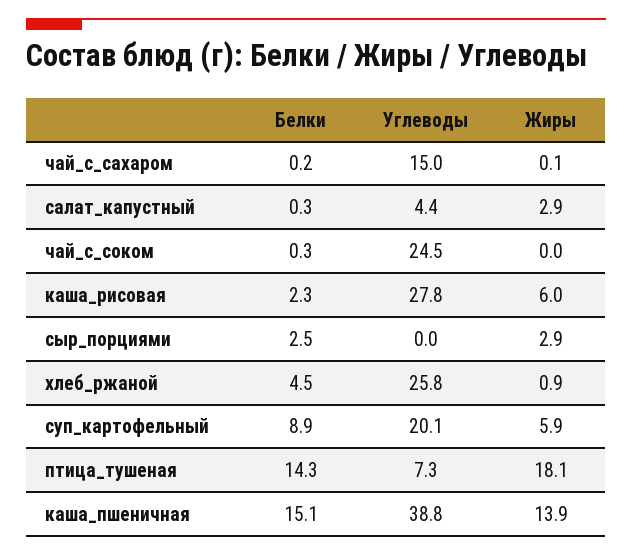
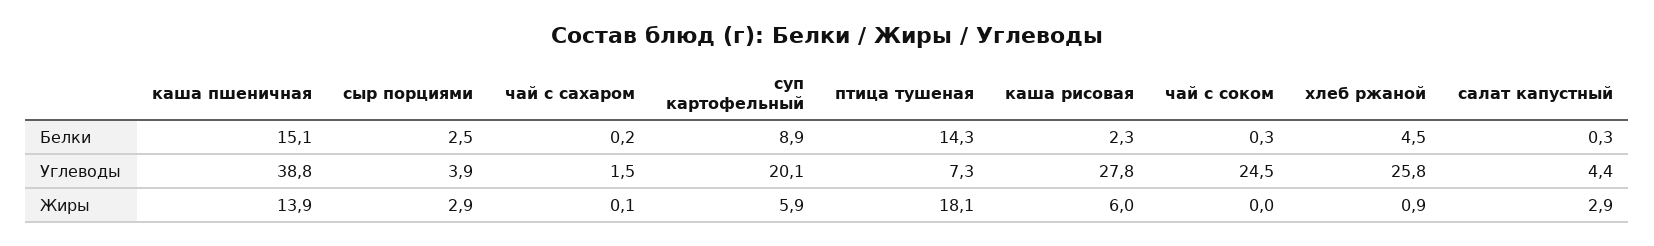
Углеводы, чай_с_сахаром: 15 -> 1.5
Углеводы, сыр_порциями: 0 -> 3.9

